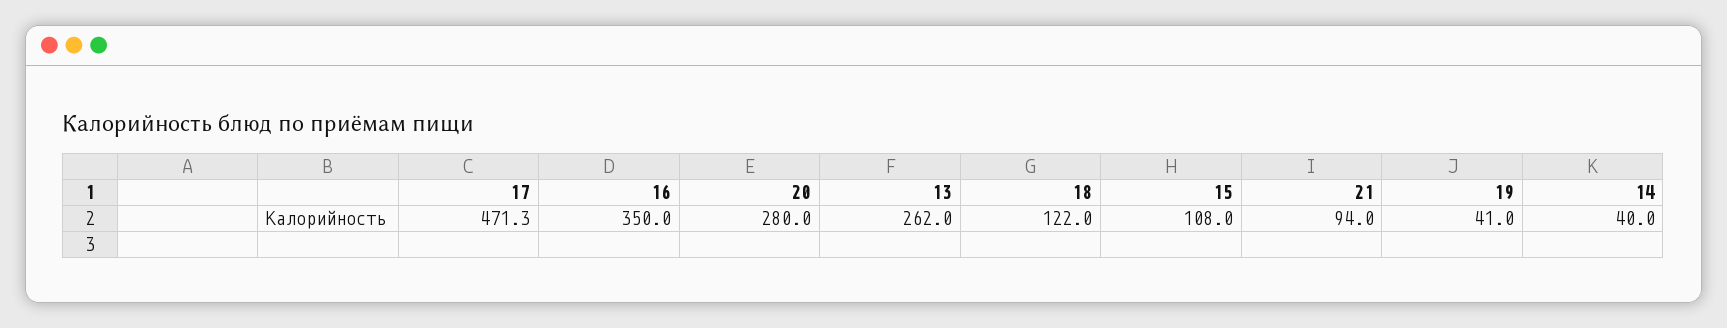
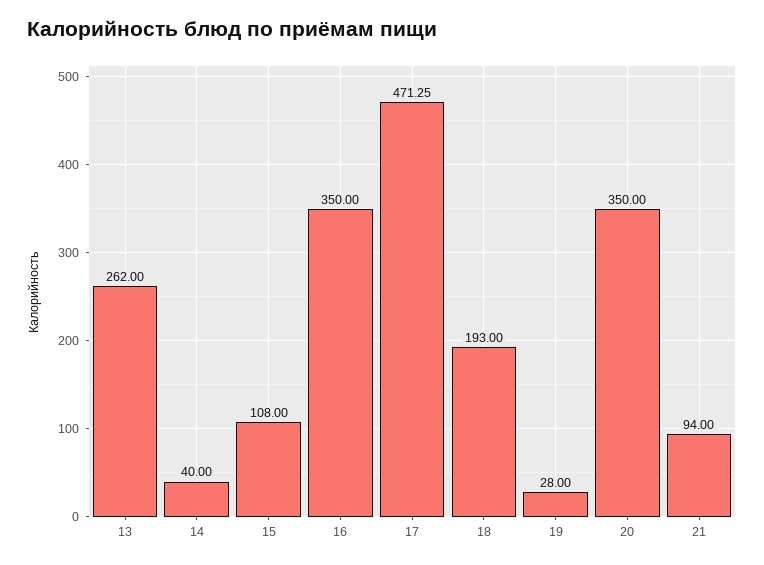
20: 280 -> 350
18: 122 -> 193
19: 41 -> 28

